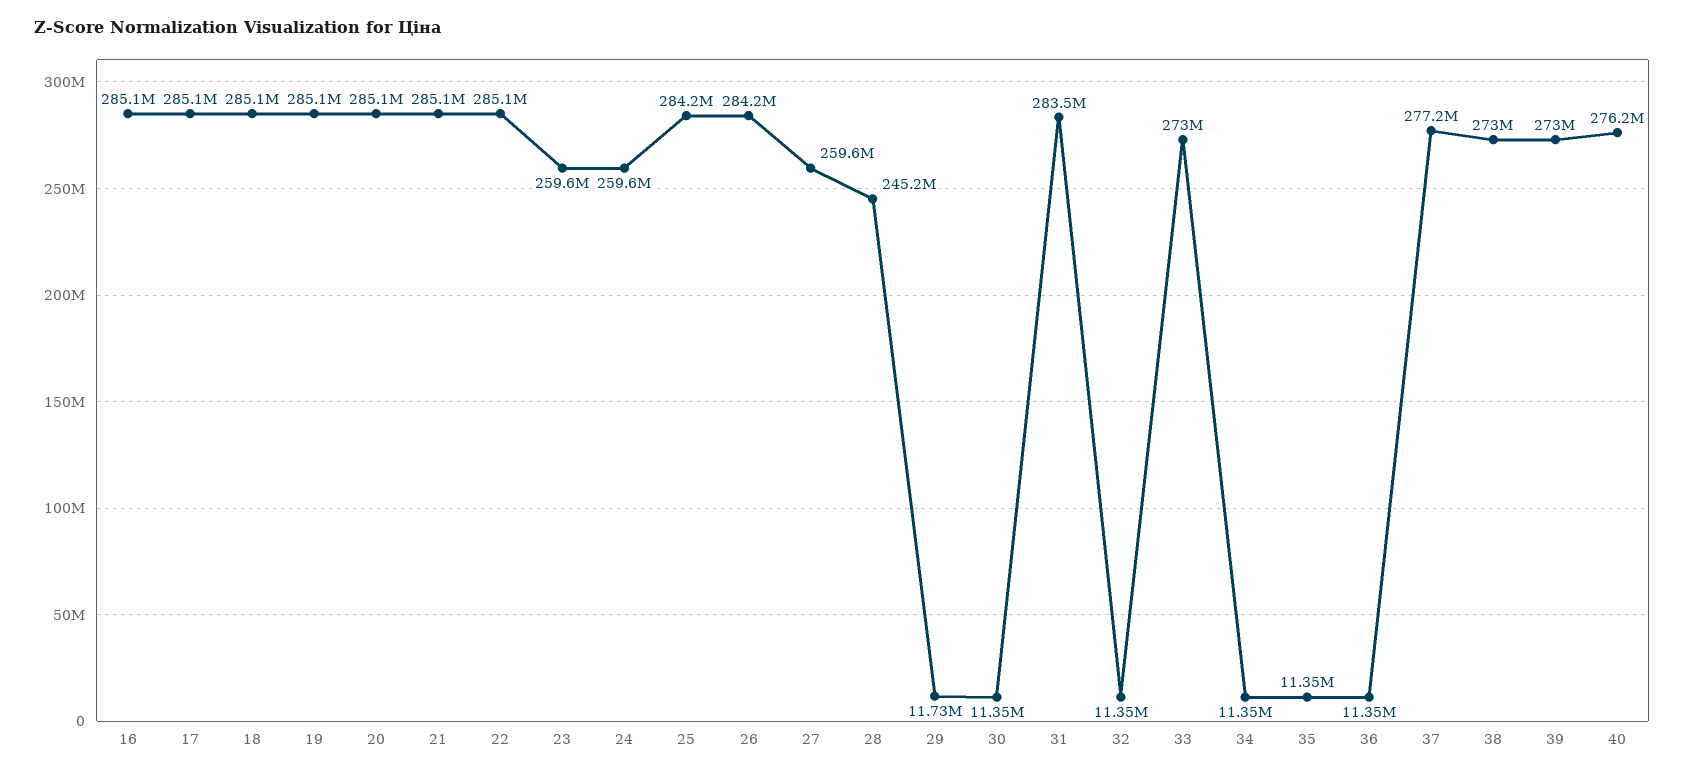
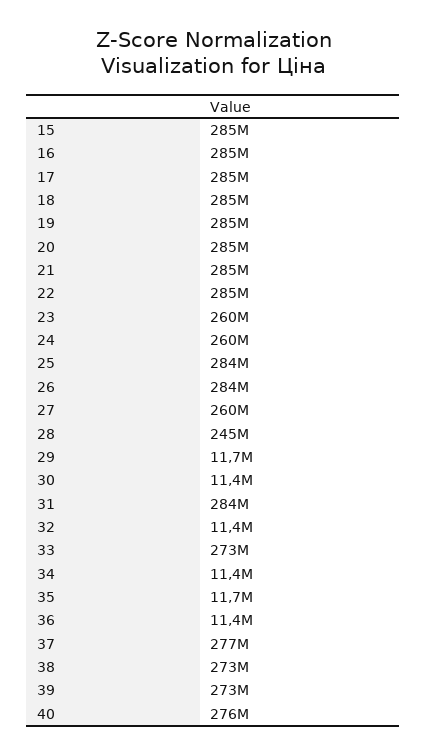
35: 11350000 -> 11700000
15: none -> 285000000

